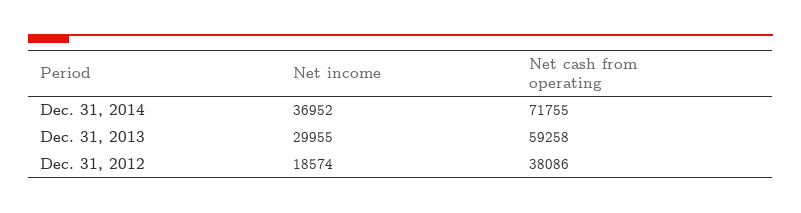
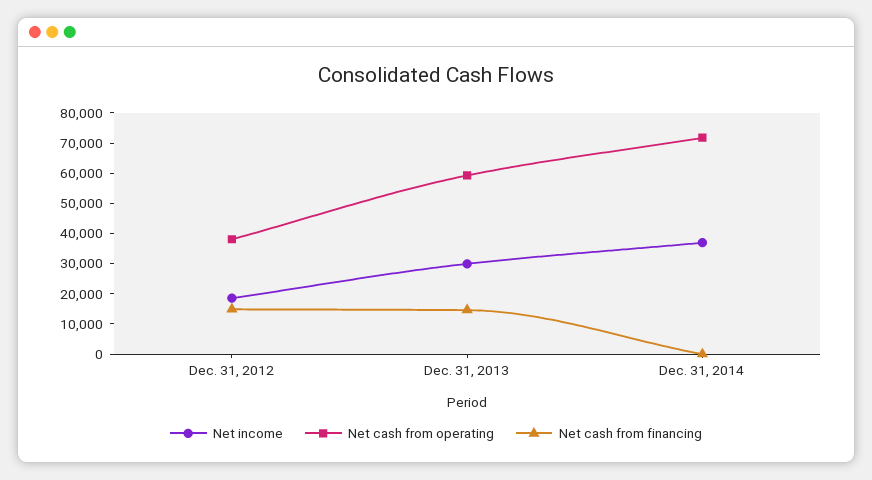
Net cash from financing, Dec. 31, 2012: none -> 15000
Net cash from financing, Dec. 31, 2013: none -> 15000
Net cash from financing, Dec. 31, 2014: none -> 0

